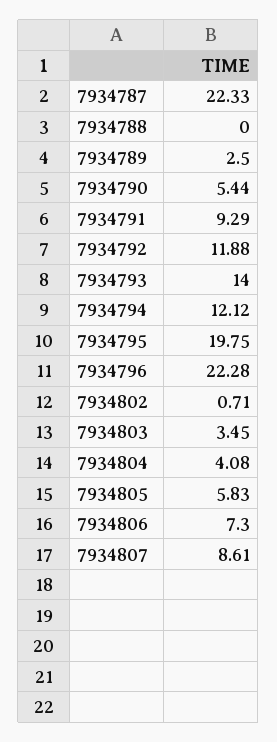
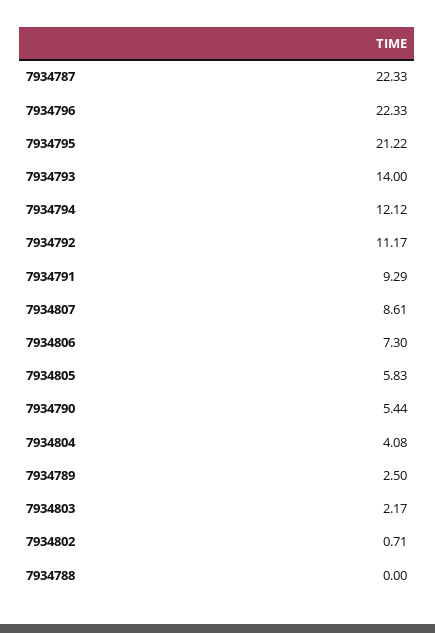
7934792: 11.88 -> 11.17
7934795: 19.75 -> 21.22
7934796: 22.28 -> 22.33
7934803: 3.45 -> 2.17

